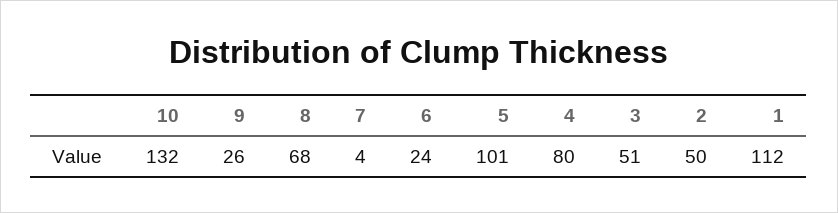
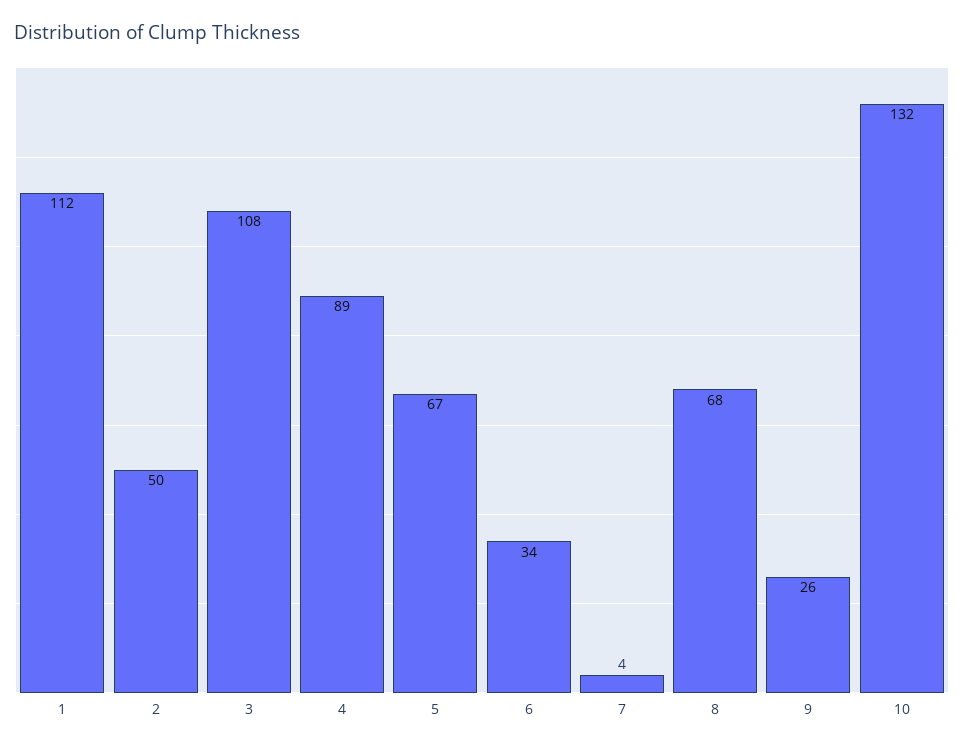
6: 24 -> 34
5: 101 -> 67
4: 80 -> 89
3: 51 -> 108

